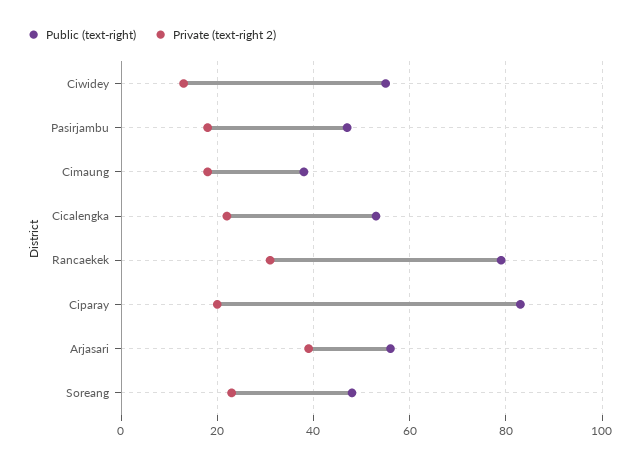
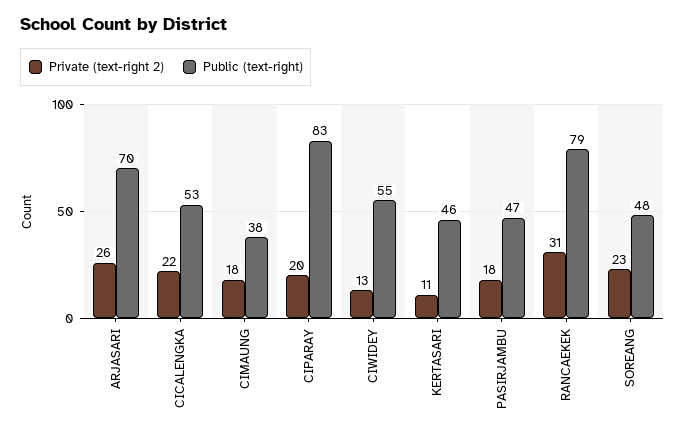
Public (text-right), Arjasari: 55 -> 70
Private (text-right 2), Arjasari: 40 -> 26
Private (text-right 2), KERTASARI: none -> 11
Public (text-right), KERTASARI: none -> 46

